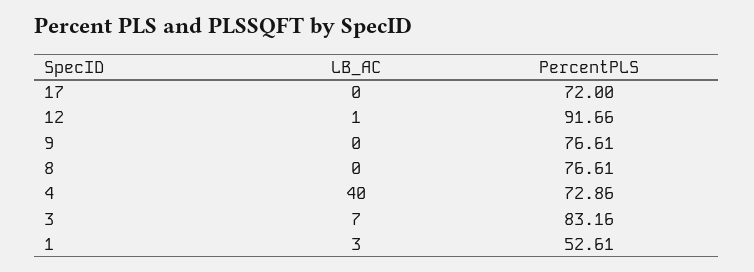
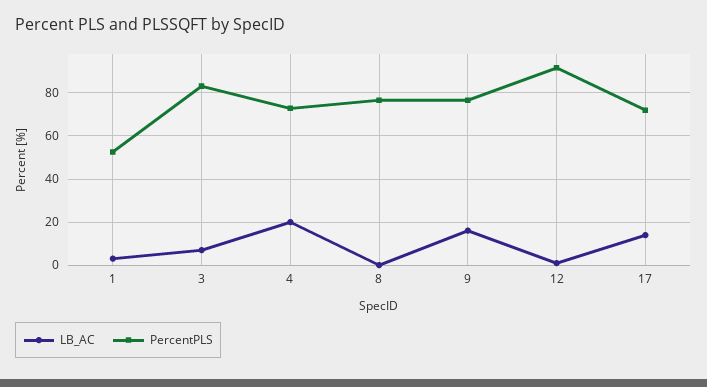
LB_AC, 17: 0 -> 15
LB_AC, 9: 0 -> 15
LB_AC, 4: 40 -> 20

